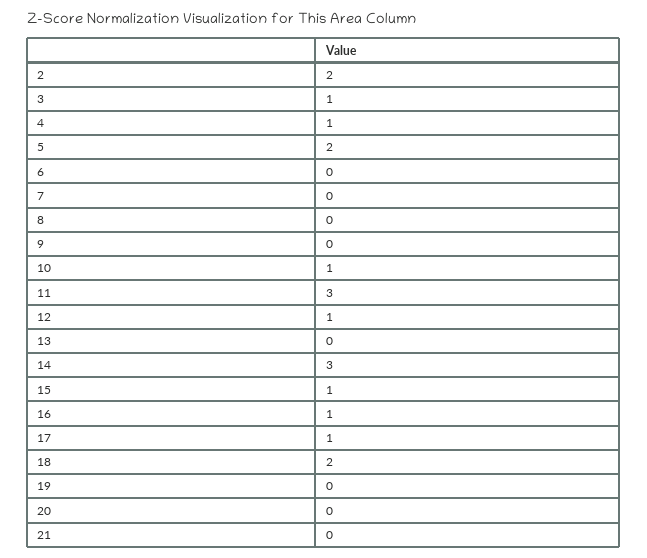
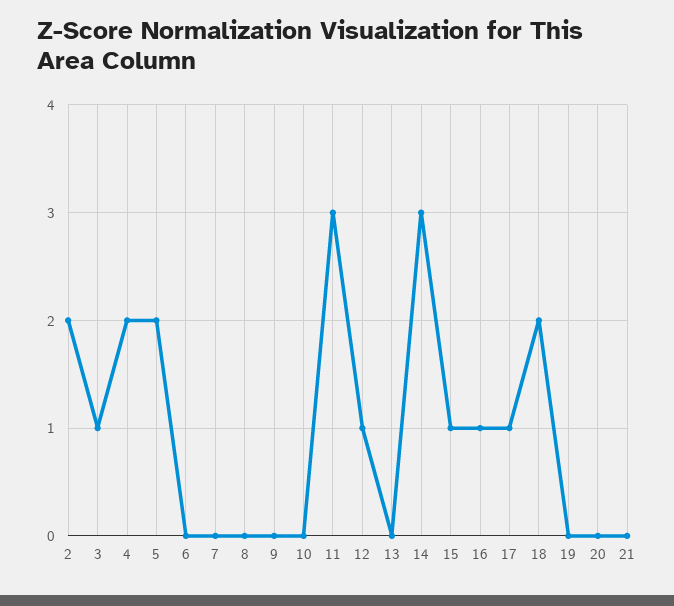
4: 1 -> 2
10: 1 -> 0

